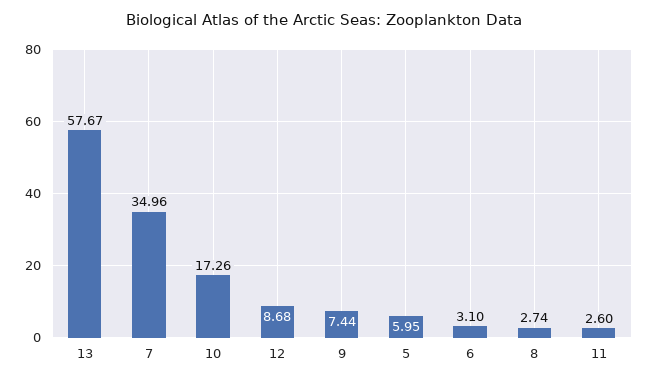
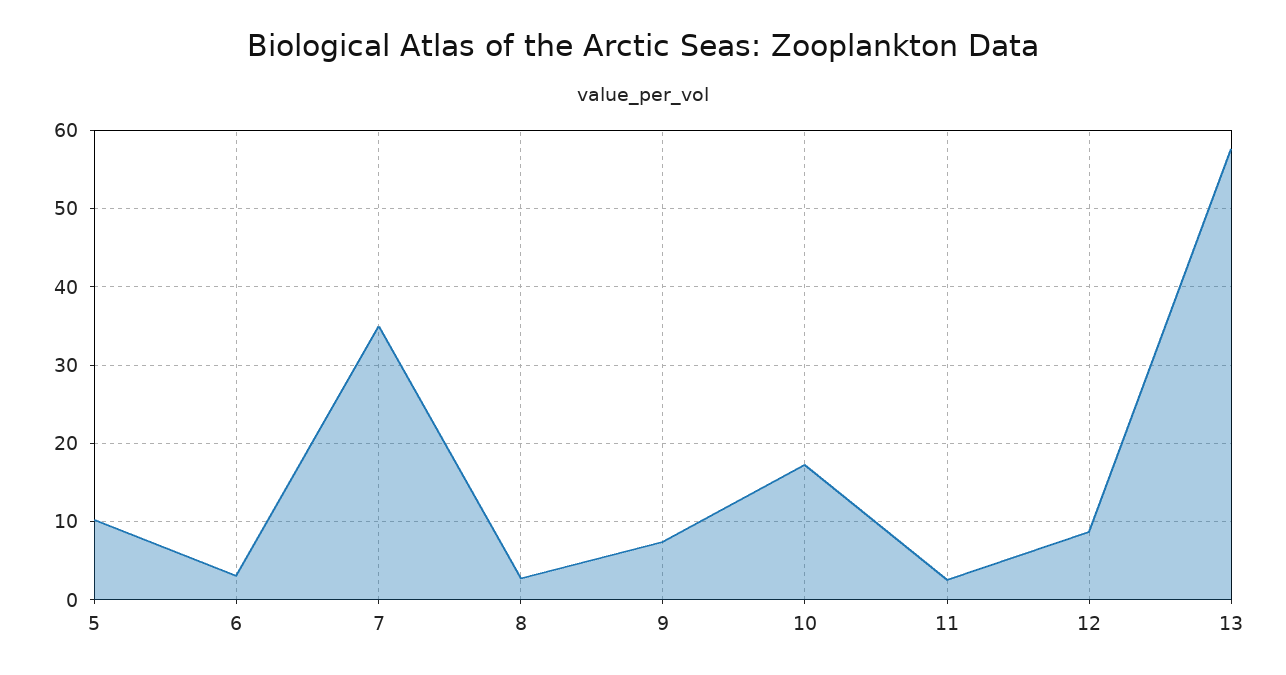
5: 5.95 -> 10

